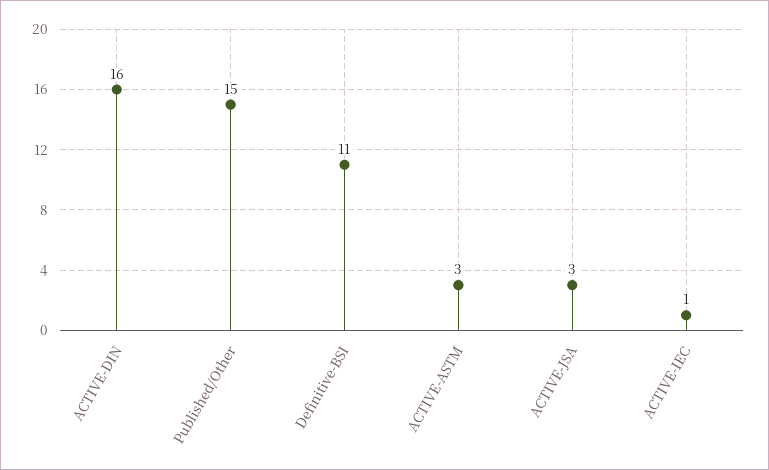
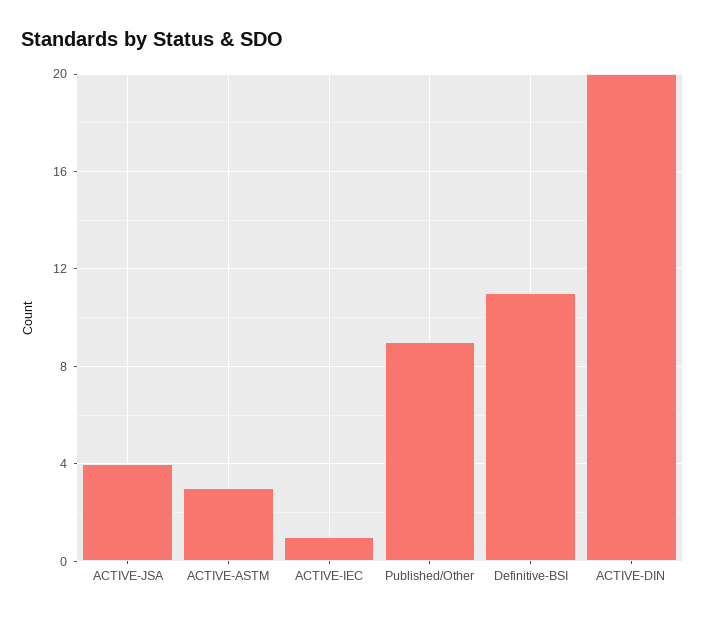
ACTIVE-DIN: 16 -> 20
Published/Other: 15 -> 9
ACTIVE-JSA: 3 -> 4

